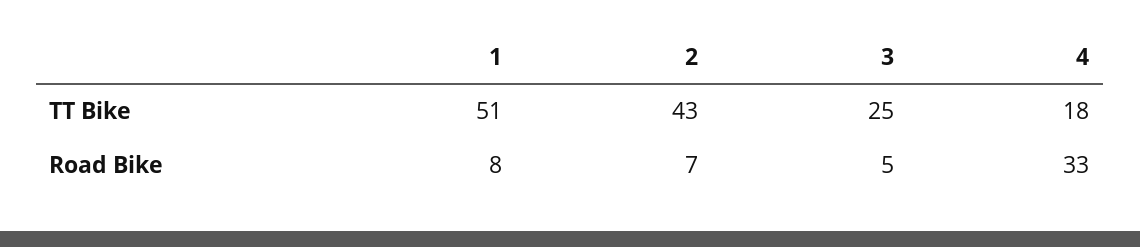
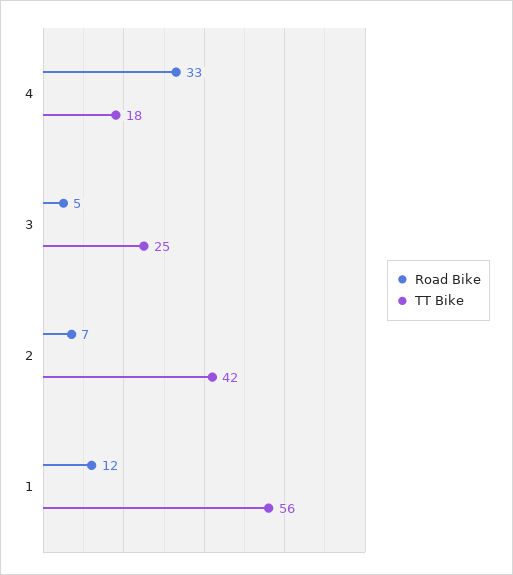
TT Bike, 1: 51 -> 56
TT Bike, 2: 43 -> 42
Road Bike, 1: 8 -> 12

